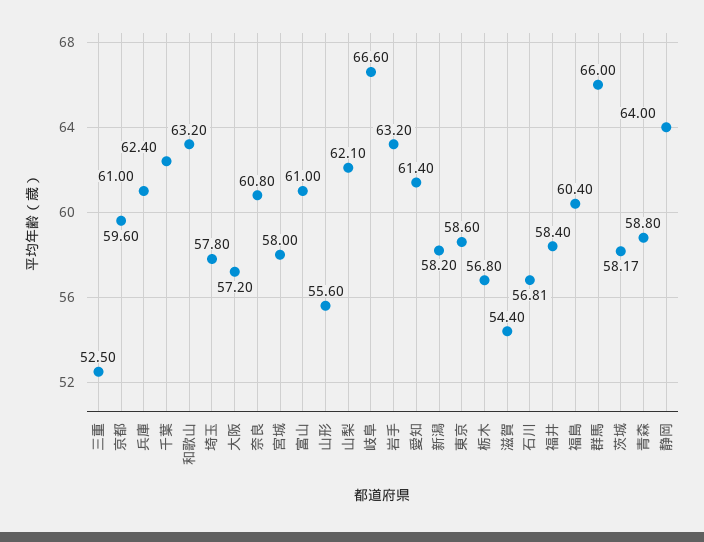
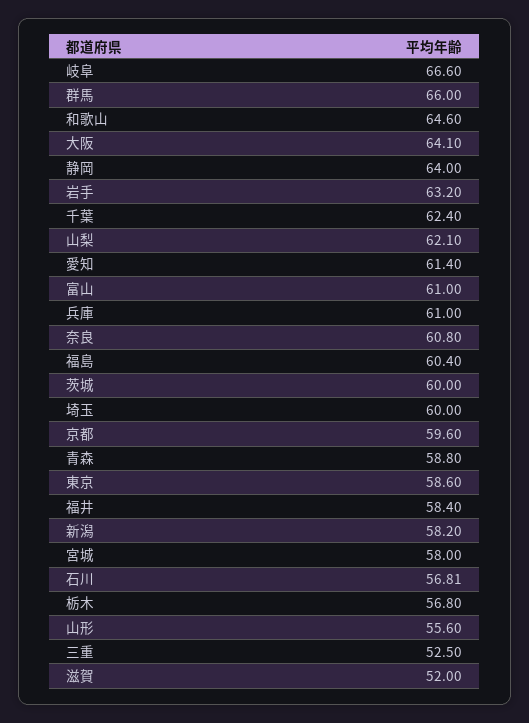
和歌山: 63.2 -> 64.6
埼玉: 57.8 -> 60
大阪: 57.2 -> 64.1
滋賀: 54.4 -> 52
茨城: 58.17 -> 60

